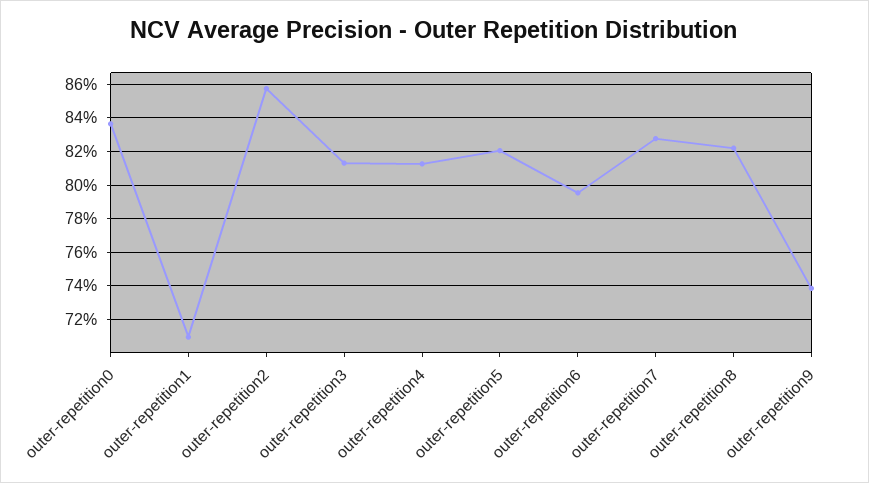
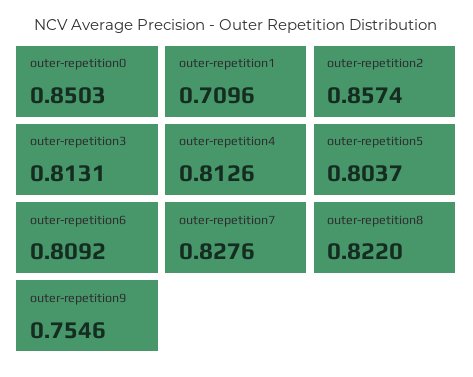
outer-repetition0: 0.835 -> 0.8503
outer-repetition5: 0.82 -> 0.8037
outer-repetition6: 0.795 -> 0.8092
outer-repetition9: 0.74 -> 0.7546

